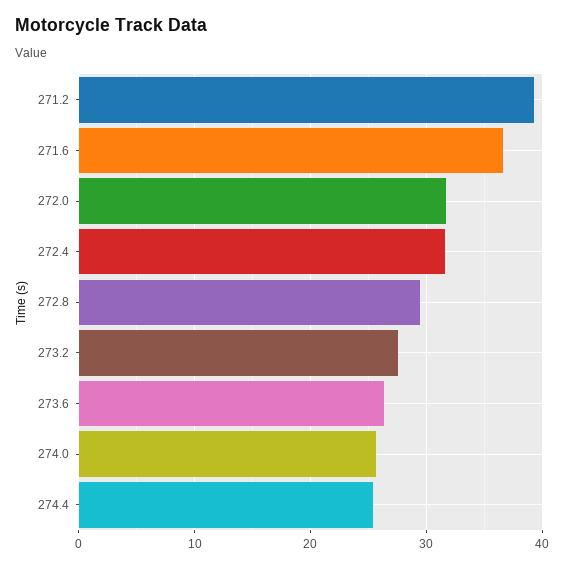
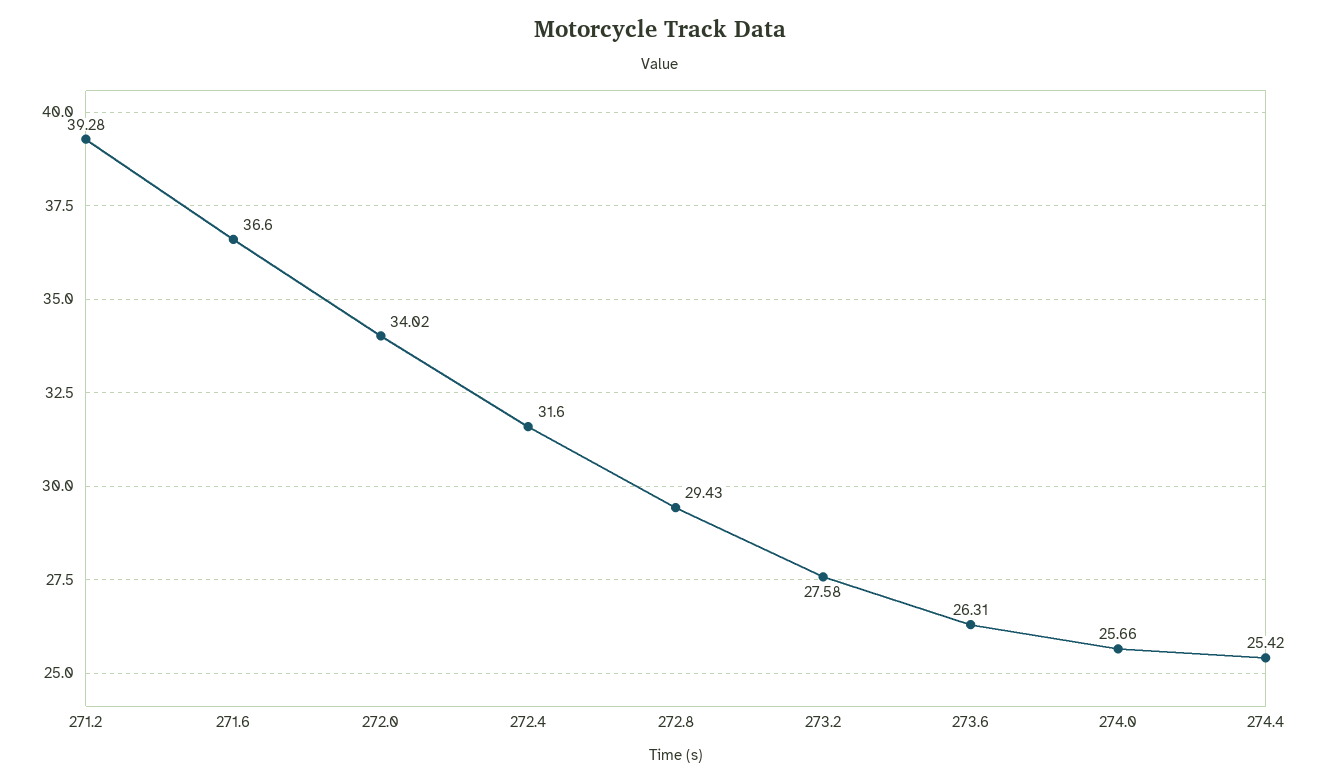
272.0: 32 -> 34.02

